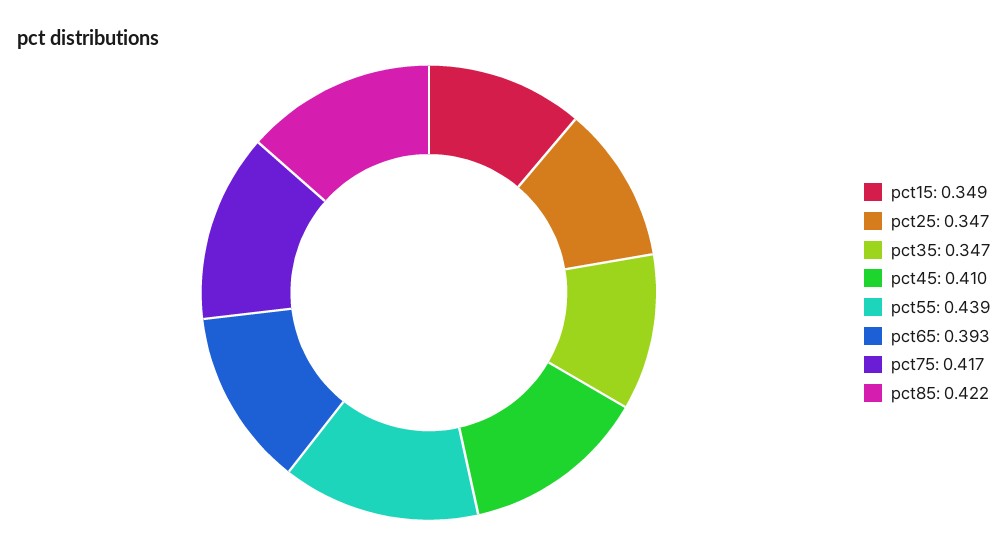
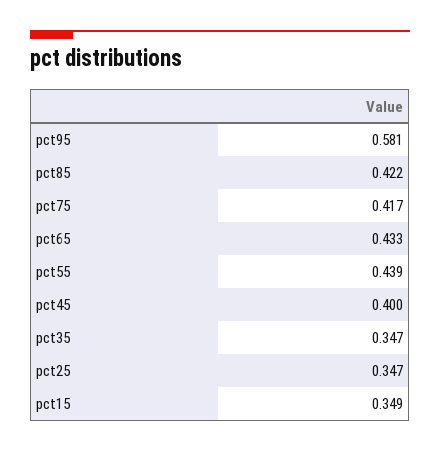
pct45: 0.41 -> 0.4
pct65: 0.393 -> 0.433
pct95: none -> 0.581

